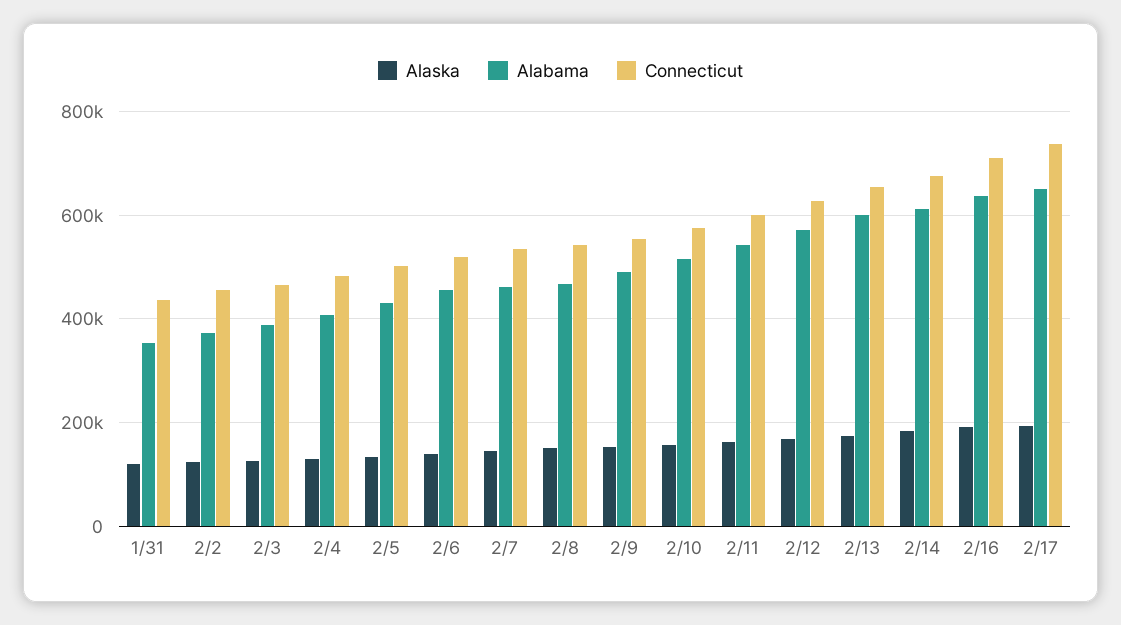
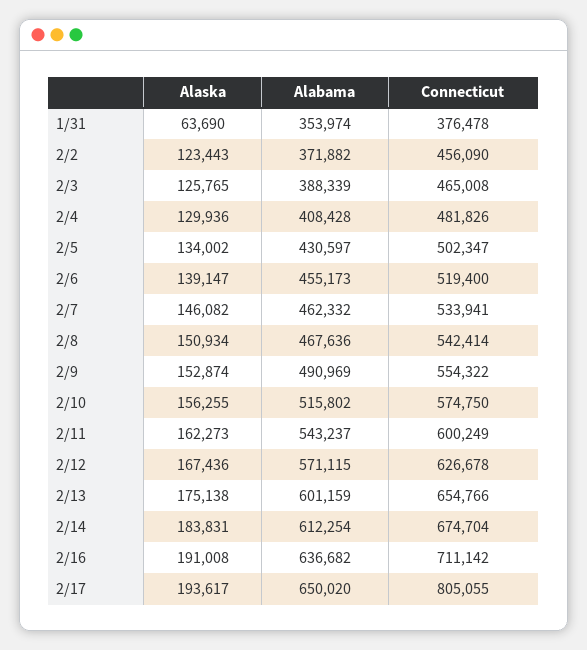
Alaska, 1/31: 120000 -> 63690
Connecticut, 1/31: 440000 -> 376478
Connecticut, 2/17: 740000 -> 805055

